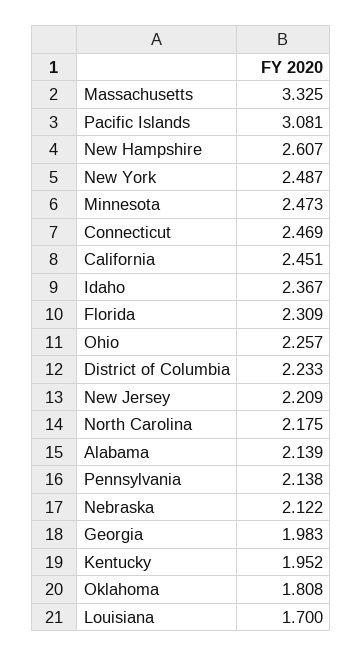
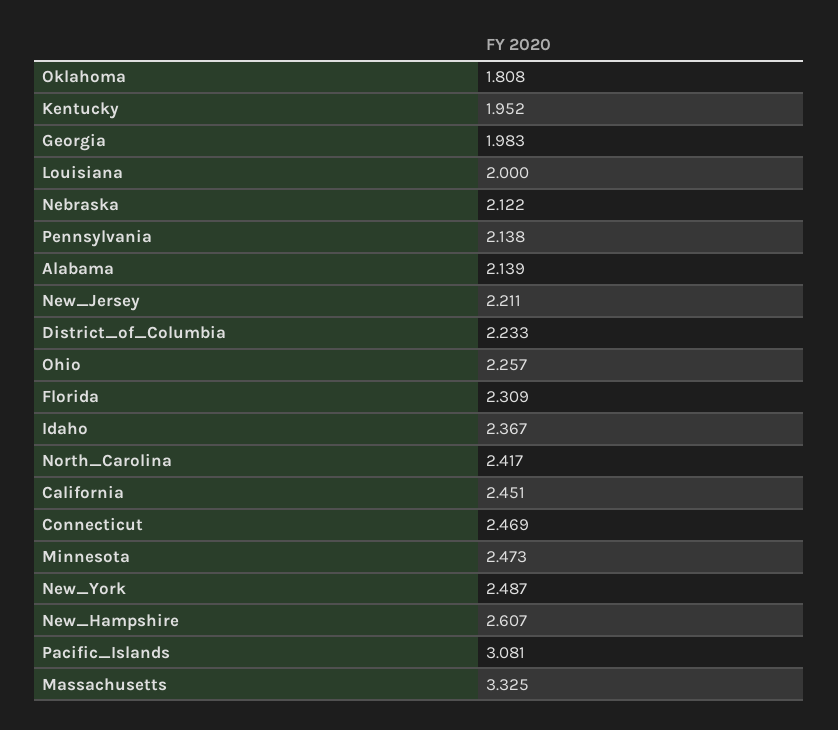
New Jersey: 2.209 -> 2.211
North Carolina: 2.175 -> 2.417
Louisiana: 1.7 -> 2

